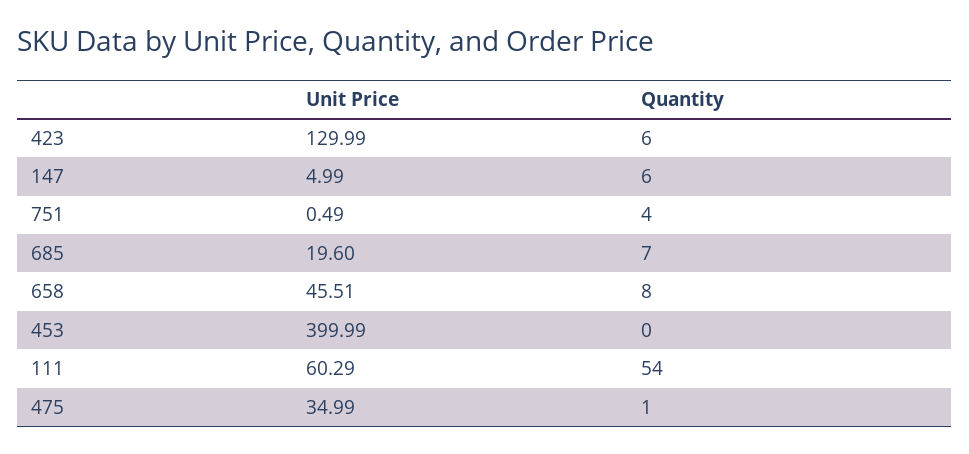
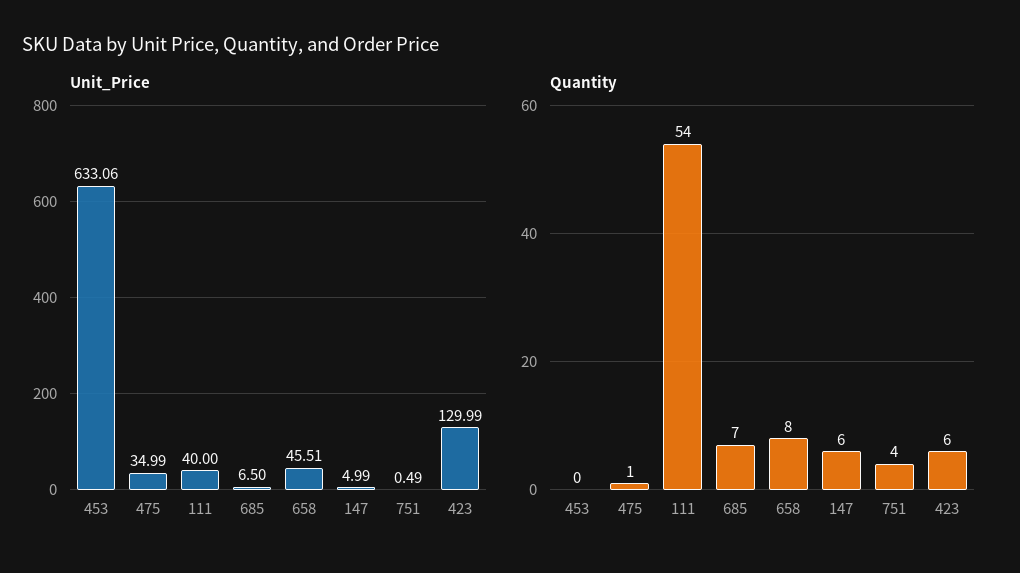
Unit Price, 685: 19.6 -> 6.5
Unit Price, 453: 399.99 -> 633.06
Unit Price, 111: 60.29 -> 40

